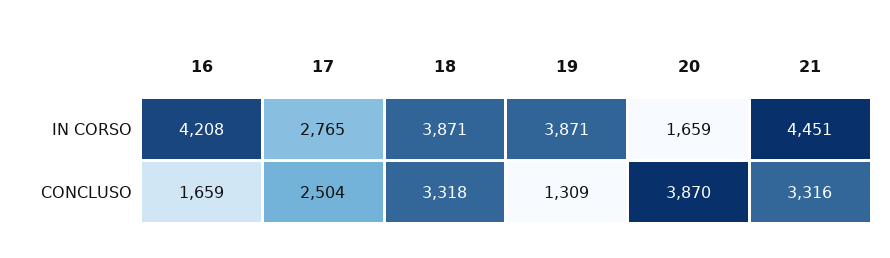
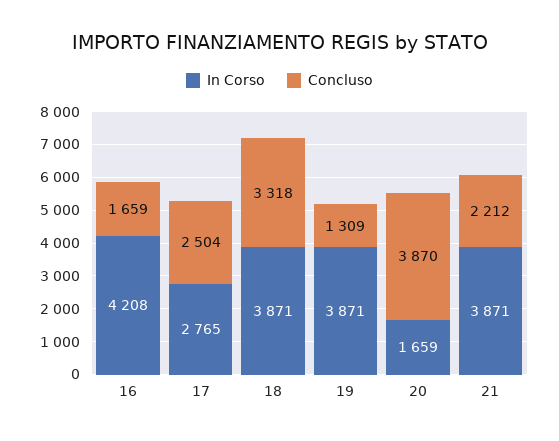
IN CORSO, 21: 4451 -> 3871
CONCLUSO, 21: 3316 -> 2212

